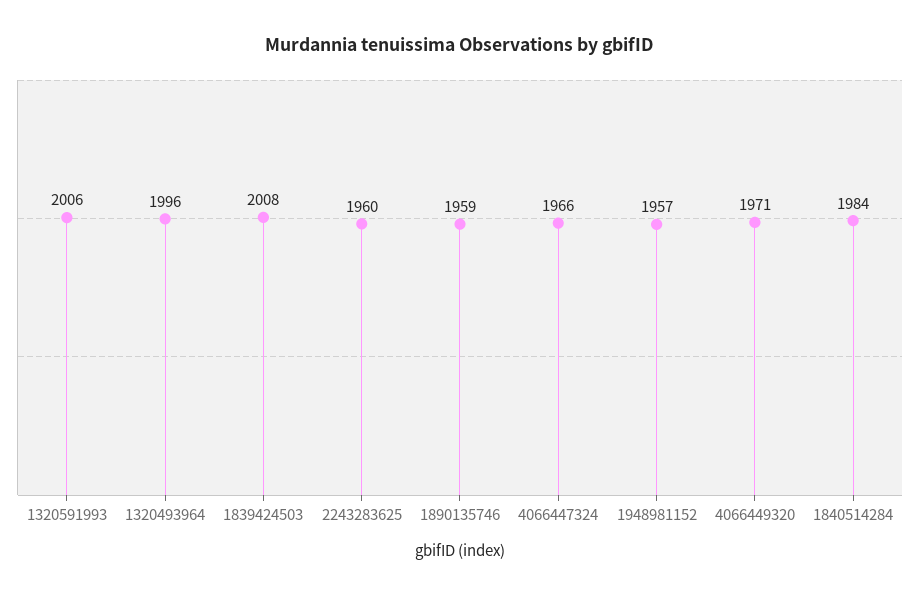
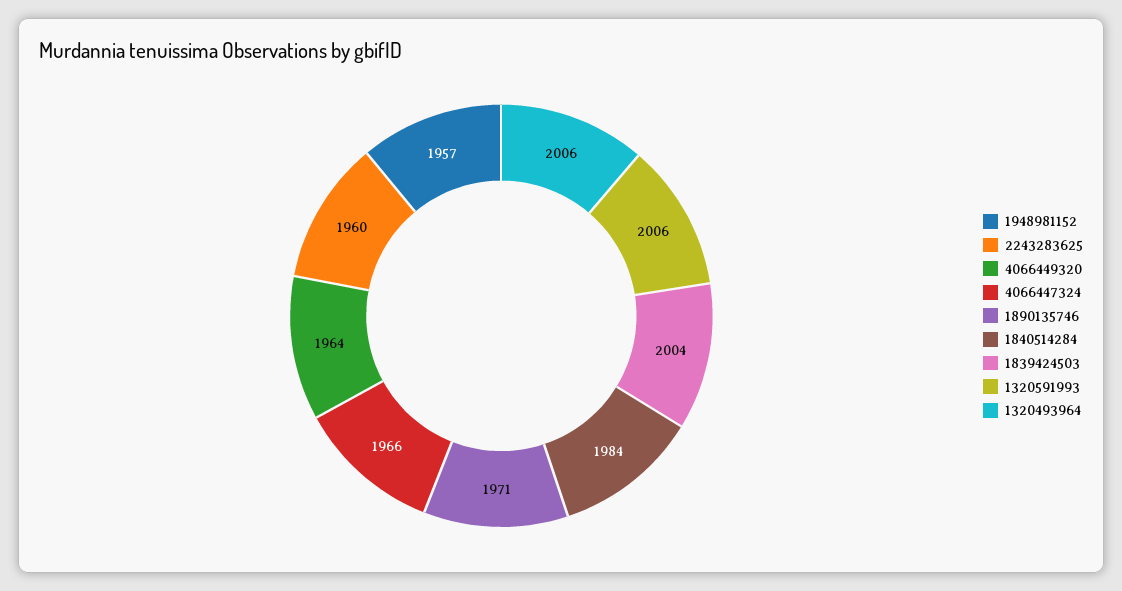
1320493964: 1996 -> 2006
1839424503: 2008 -> 2004
1890135746: 1959 -> 1971
4066449320: 1971 -> 1964

